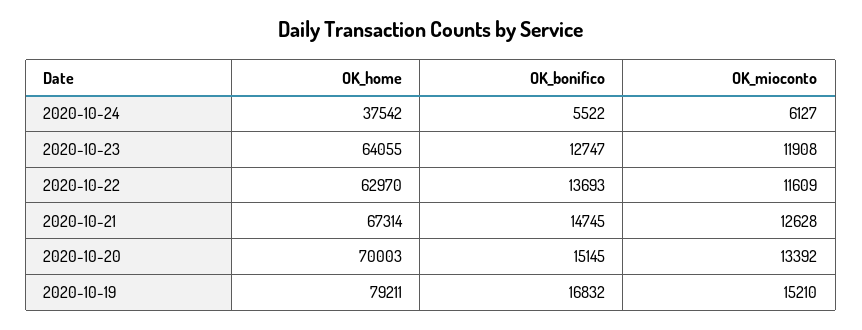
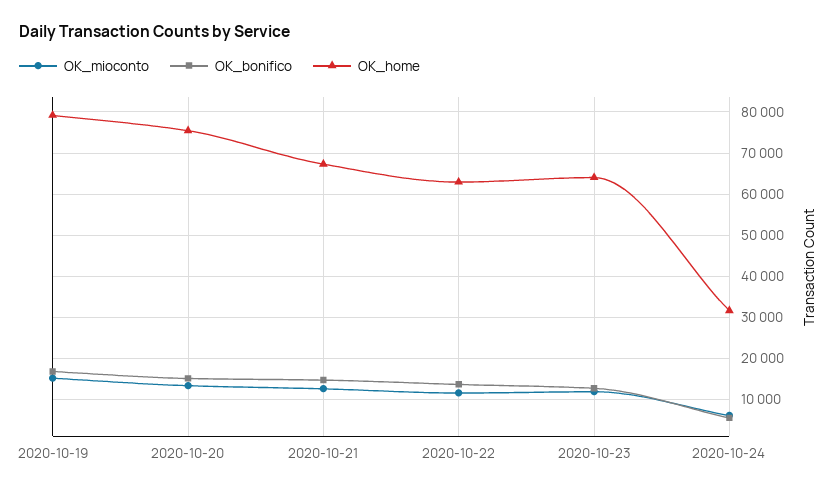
OK_home, 2020-10-24: 37542 -> 32000
OK_home, 2020-10-20: 70003 -> 76000

